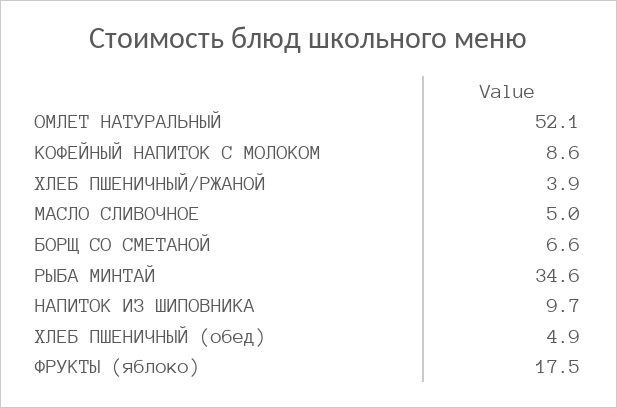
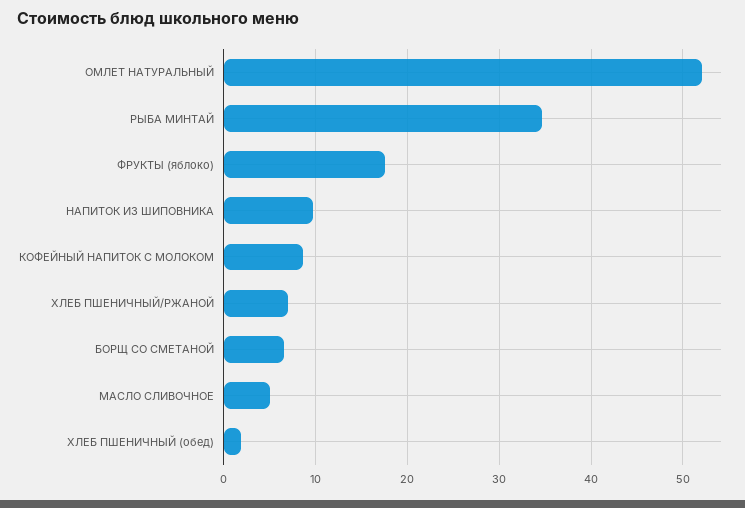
ХЛЕБ ПШЕНИЧНЫЙ/РЖАНОЙ: 3.9 -> 7
ХЛЕБ ПШЕНИЧНЫЙ (обед): 4.9 -> 2

